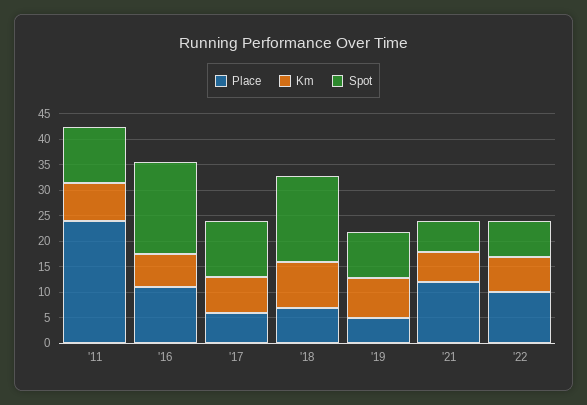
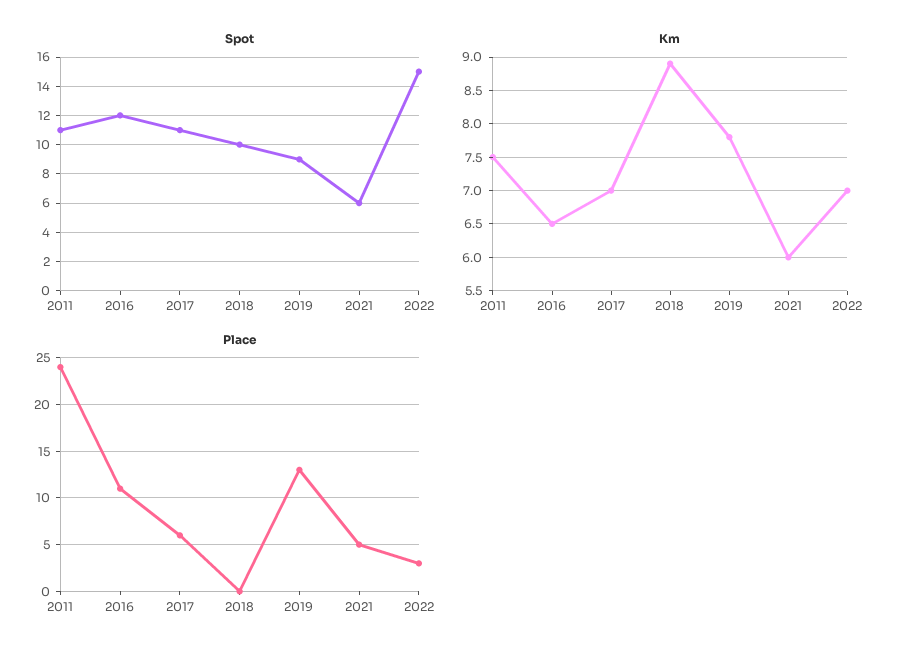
Spot, '16: 17.5 -> 12
Place, '18: 7.5 -> 0
Spot, '18: 17.5 -> 10
Place, '19: 5 -> 13
Place, '21: 12.5 -> 5
Place, '22: 10 -> 3
Spot, '22: 7.5 -> 15

